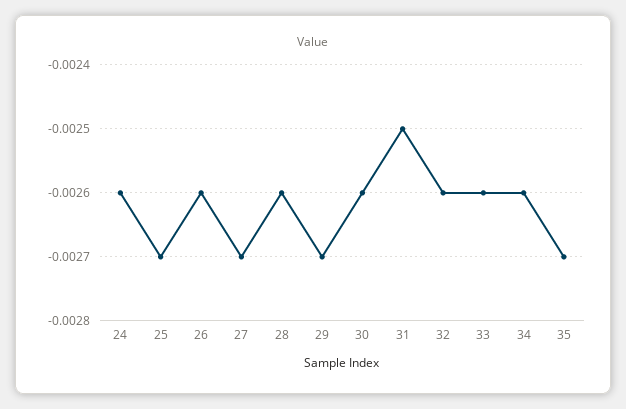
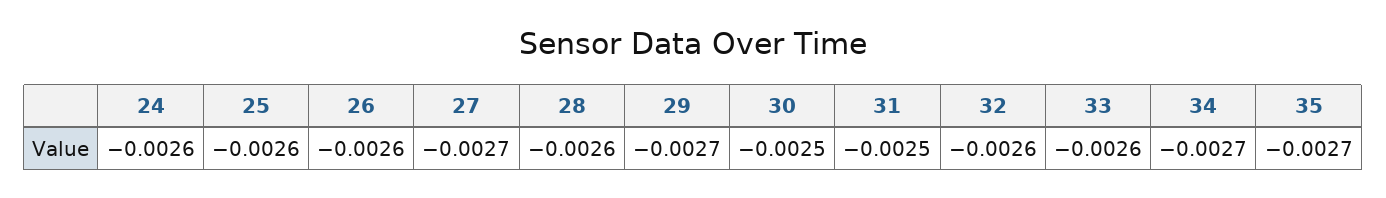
25: -0.0027 -> -0.0026
30: -0.0026 -> -0.0025
34: -0.0026 -> -0.0027

